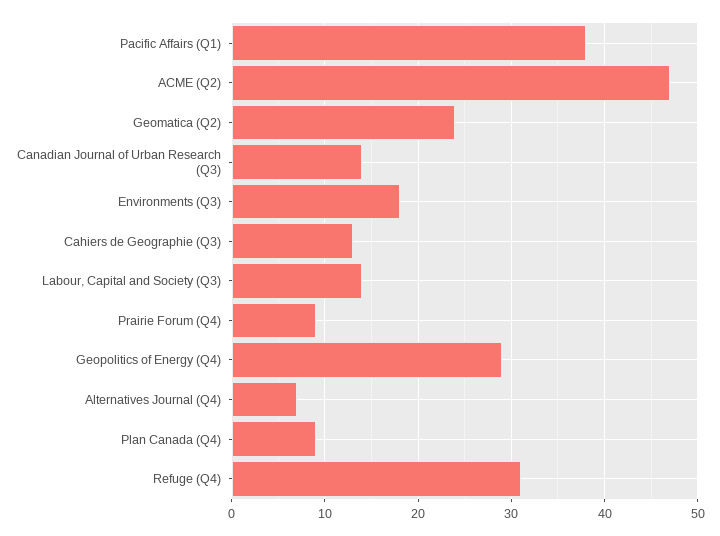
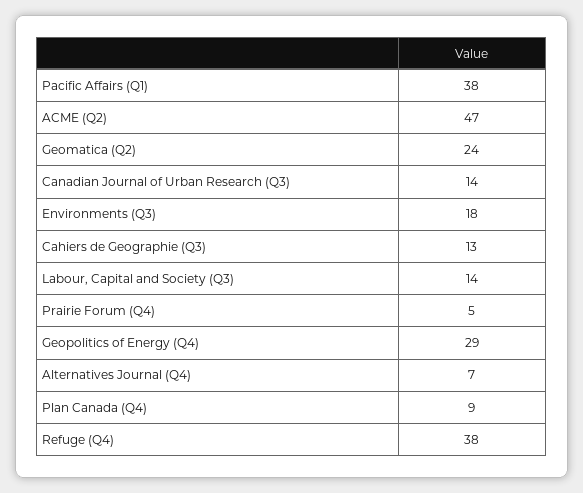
Prairie Forum (Q4): 9 -> 5
Refuge (Q4): 31 -> 38

